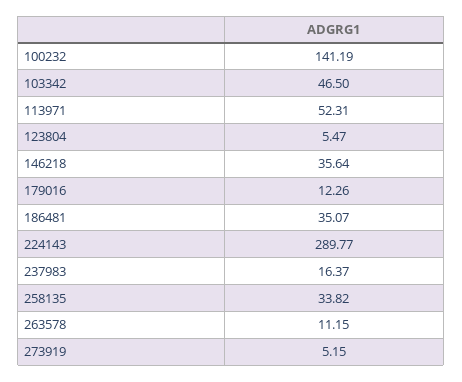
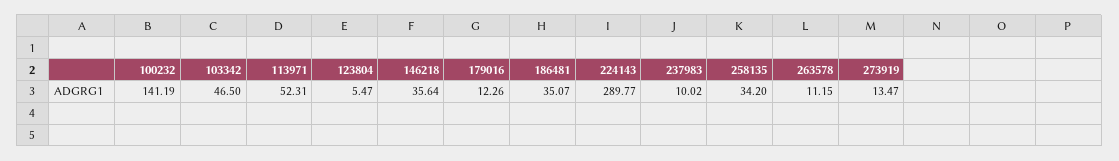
237983: 16.37 -> 10.02
258135: 33.82 -> 34.2
273919: 5.15 -> 13.47

